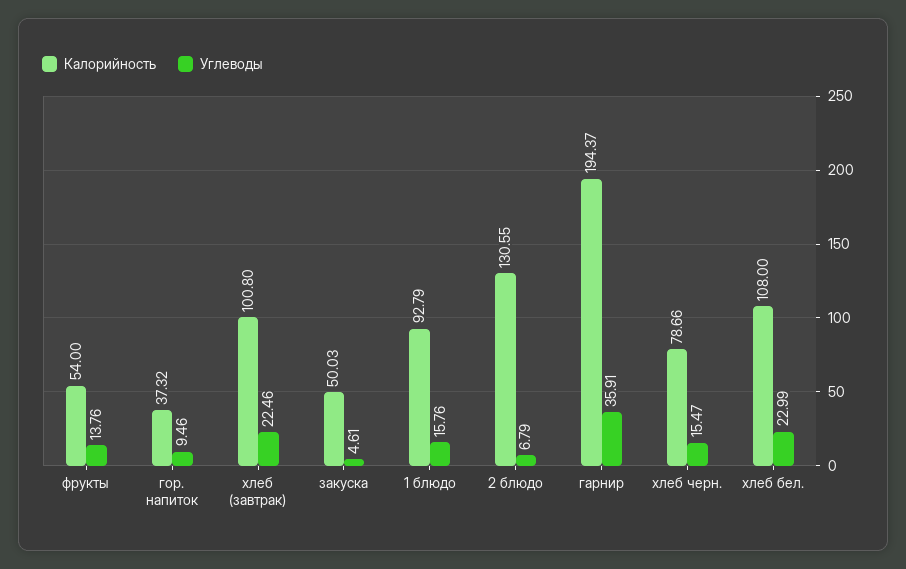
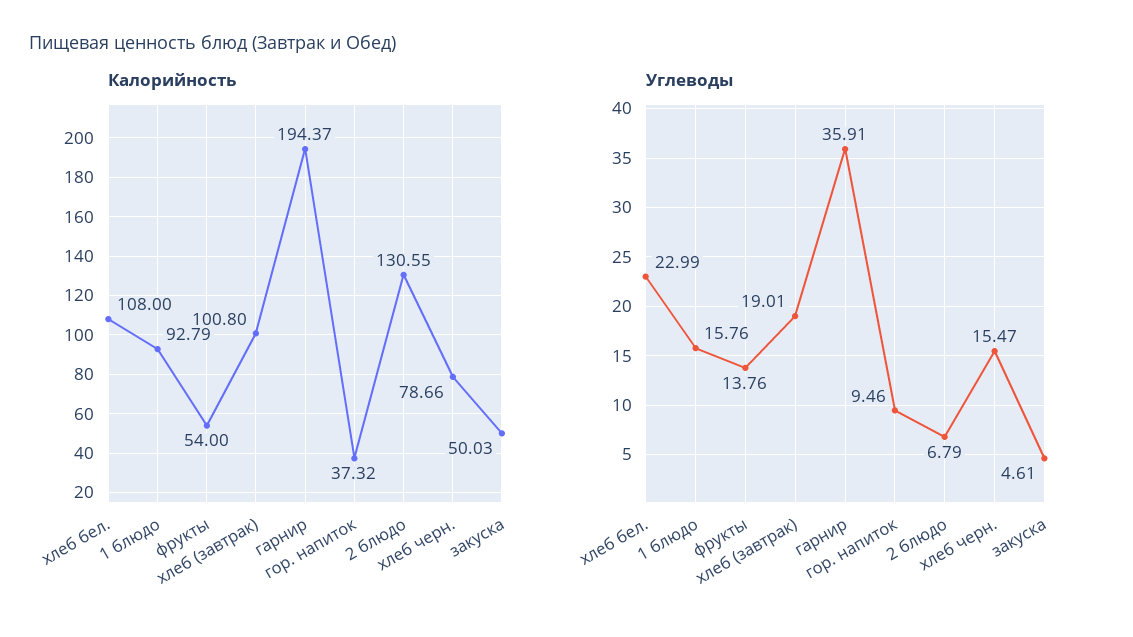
Углеводы, хлеб (завтрак): 22.46 -> 19.01

